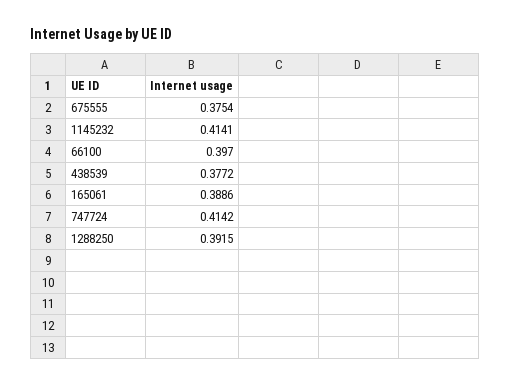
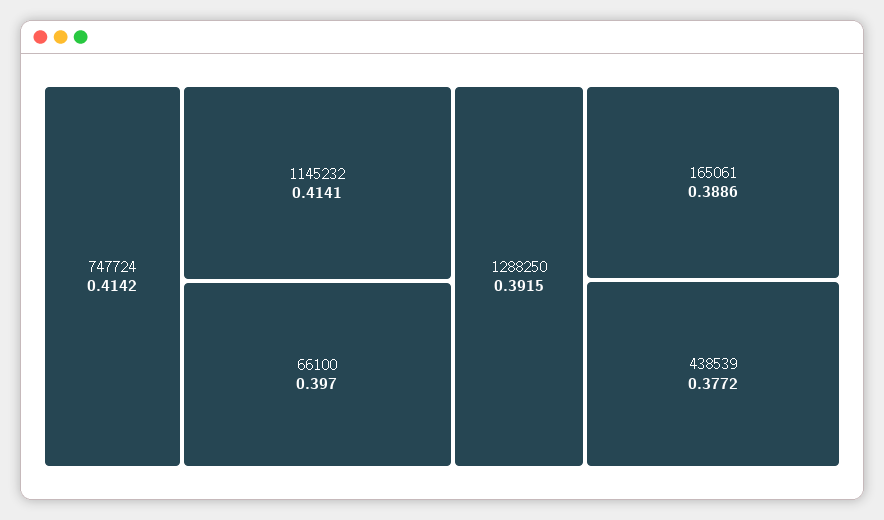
675555: 0.3754 -> none

